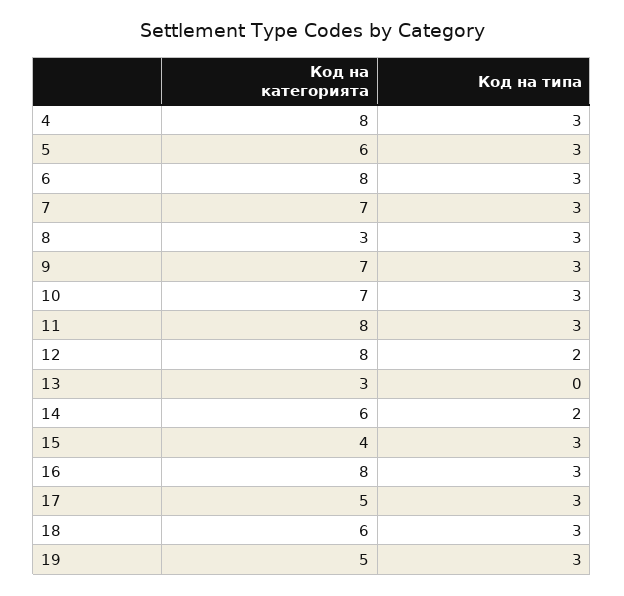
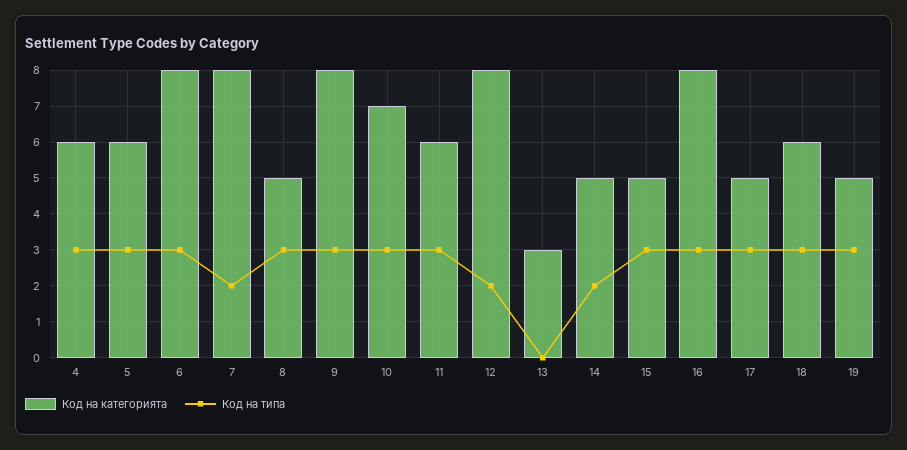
Код на категорията, 4: 8 -> 6
Код на категорията, 7: 7 -> 8
Код на типа, 7: 3 -> 2
Код на категорията, 8: 3 -> 5
Код на категорията, 9: 7 -> 8
Код на категорията, 11: 8 -> 6
Код на категорията, 14: 6 -> 5
Код на категорията, 15: 4 -> 5

